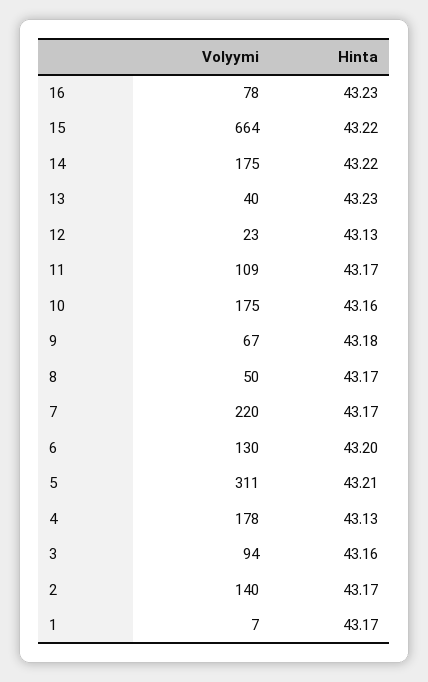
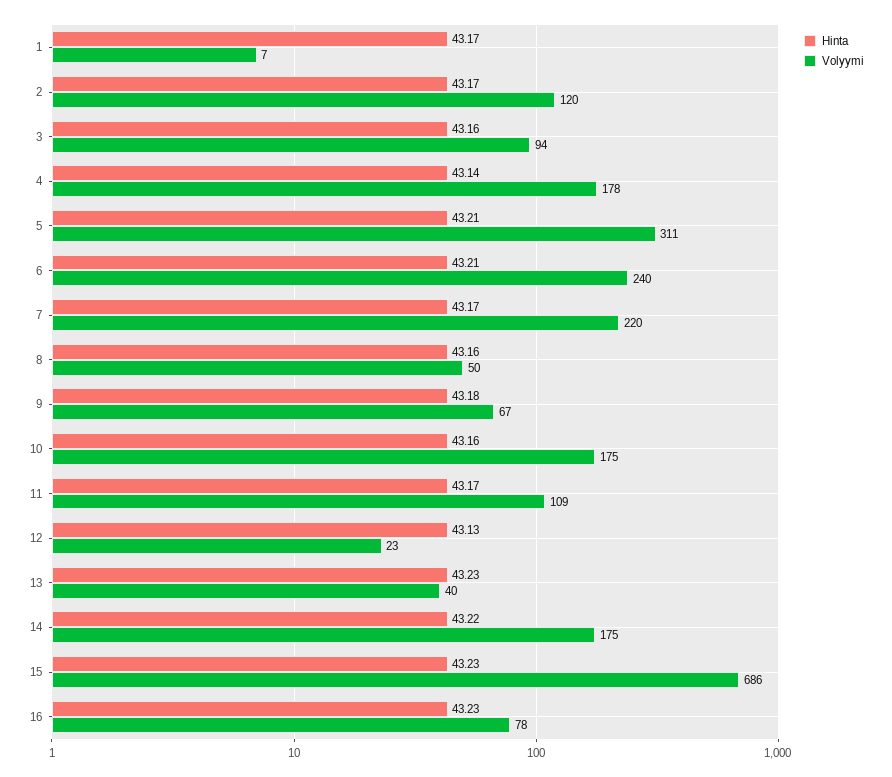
Volyymi, 15: 664 -> 686
Hinta, 15: 43.22 -> 43.23
Hinta, 8: 43.17 -> 43.16
Volyymi, 6: 130 -> 240
Hinta, 6: 43.2 -> 43.21
Hinta, 4: 43.13 -> 43.14
Volyymi, 2: 140 -> 120

